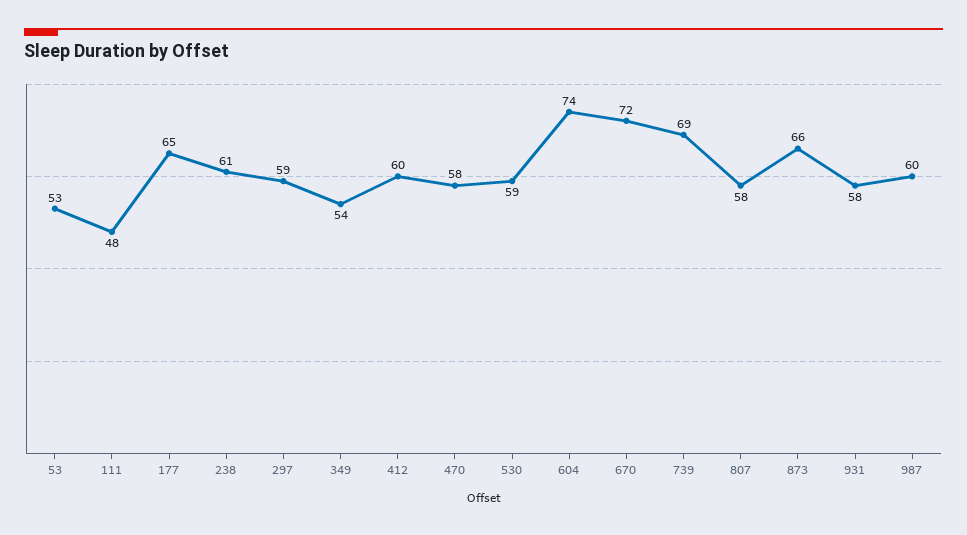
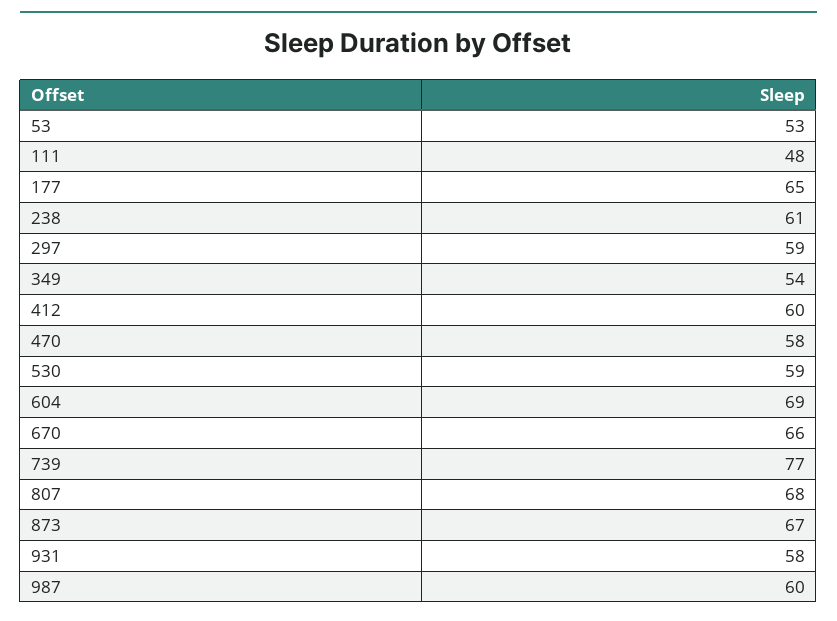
604: 74 -> 69
670: 72 -> 66
739: 69 -> 77
807: 58 -> 68
873: 66 -> 67

